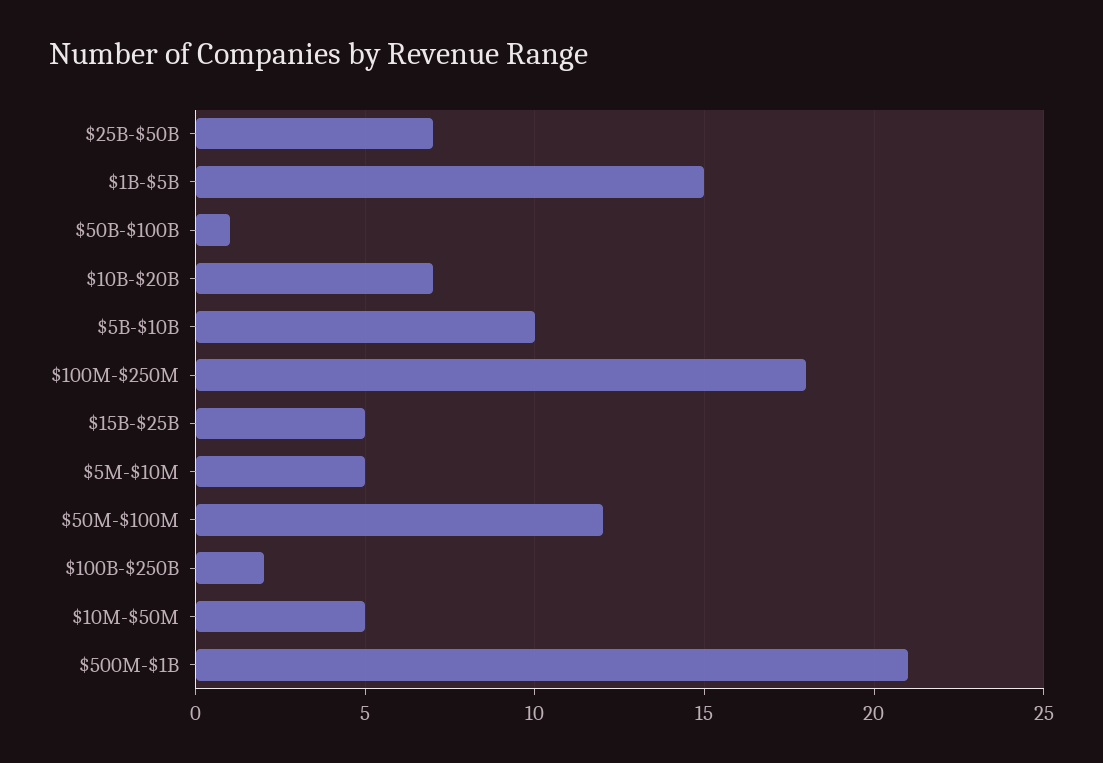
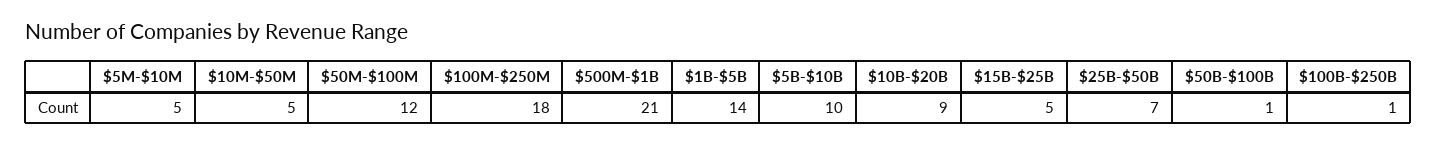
$1B-$5B: 15 -> 14
$10B-$20B: 7 -> 9
$100B-$250B: 2 -> 1

